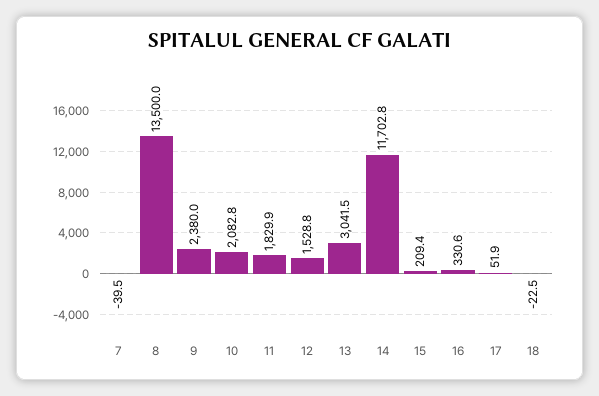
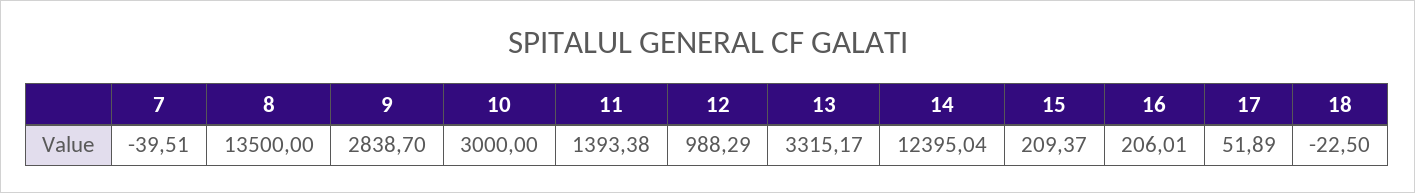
9: 2380 -> 2838.7
10: 2082.8 -> 3000
11: 1829.9 -> 1393.38
12: 1528.8 -> 988.29
13: 3041.5 -> 3315.17
14: 11702.8 -> 12395.04
16: 330.6 -> 206.01

